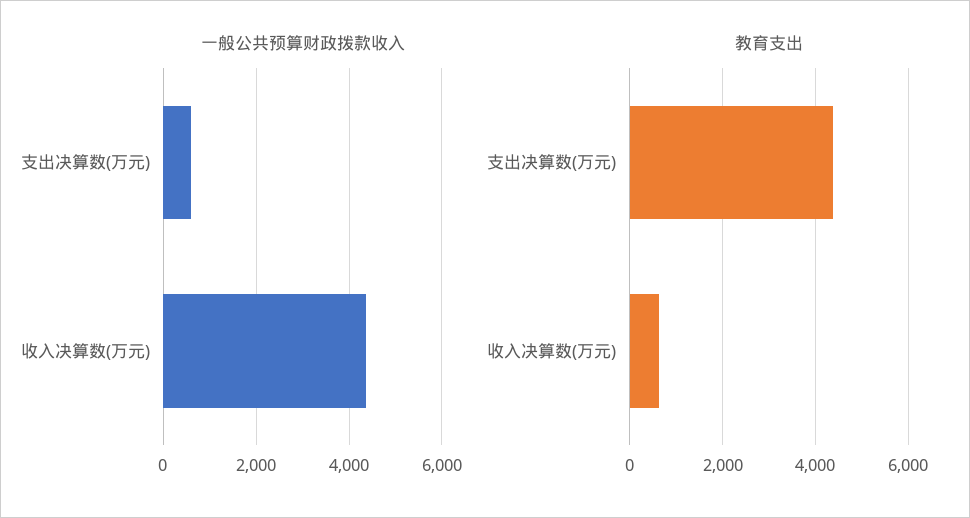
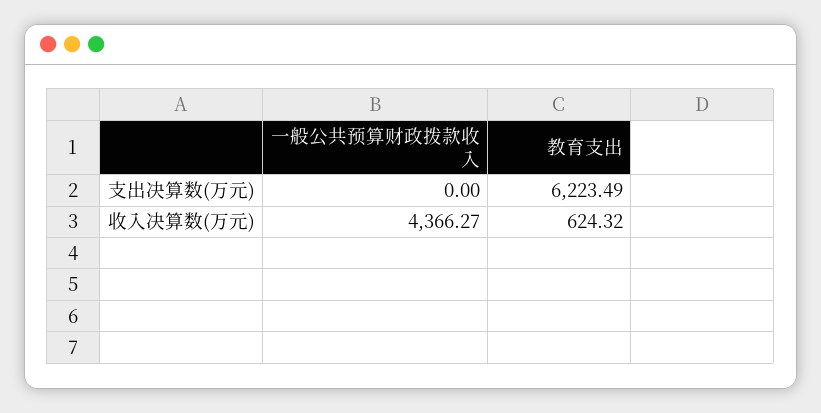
一般公共预算财政拨款收入, 支出决算数(万元): 600 -> 0
教育支出, 支出决算数(万元): 4400 -> 6223.49

